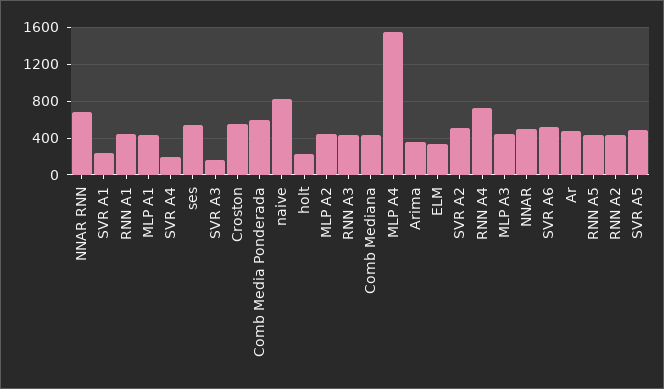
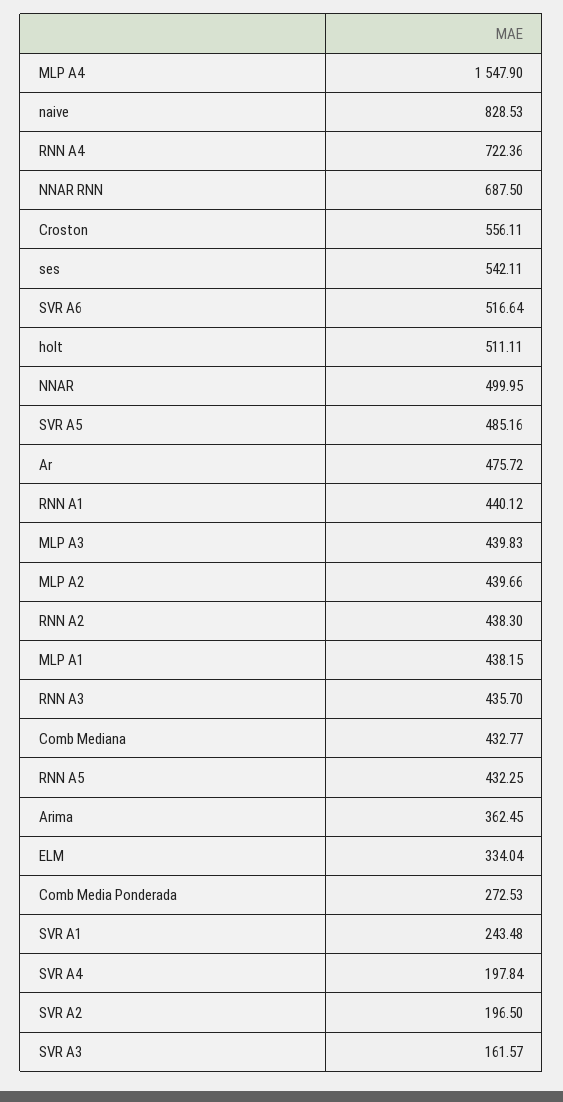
Comb Media Ponderada: 600 -> 272.53
holt: 200 -> 511.11
SVR A2: 500 -> 196.5

